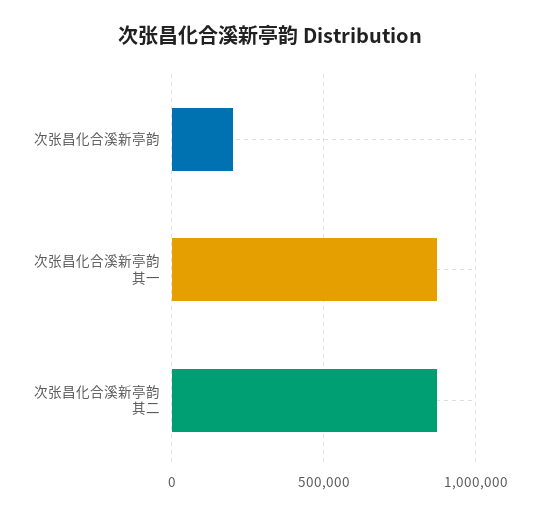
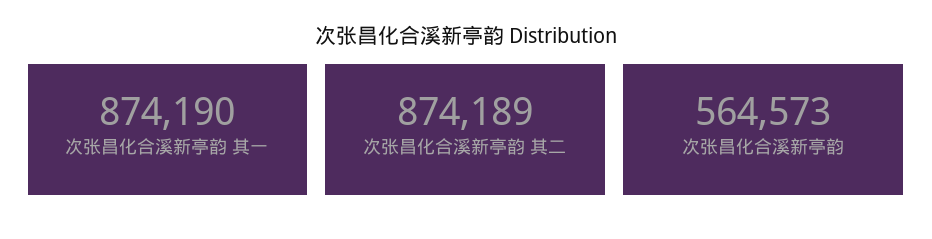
次张昌化合溪新亭韵: 200000 -> 564573

